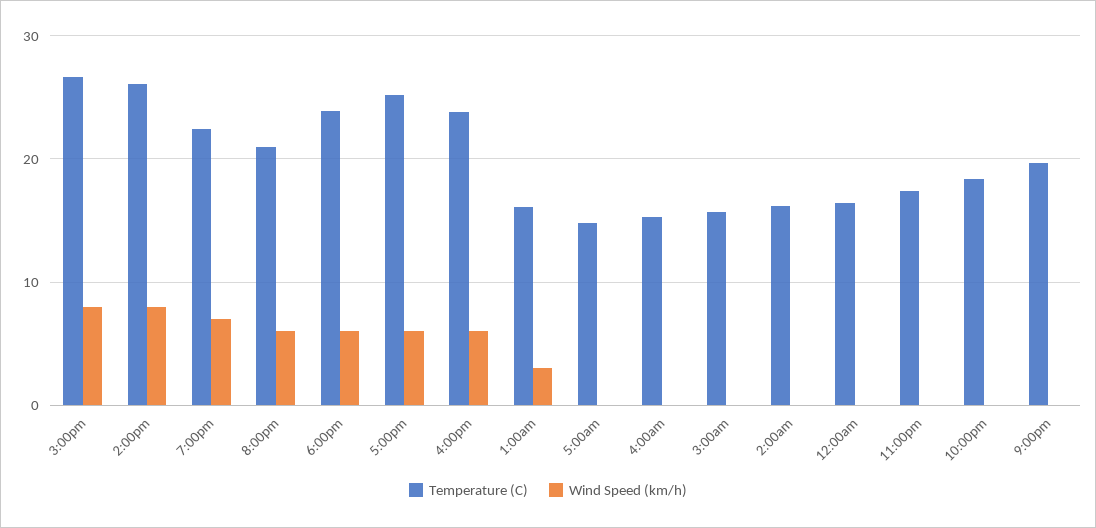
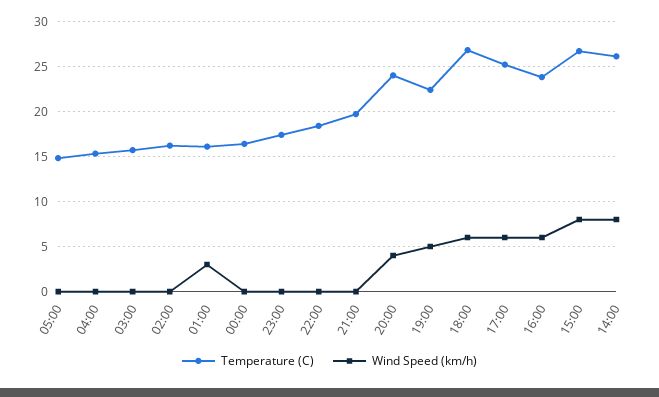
Wind Speed (km/h), 7:00pm: 7 -> 5
Temperature (C), 8:00pm: 21 -> 24
Wind Speed (km/h), 8:00pm: 6 -> 4
Temperature (C), 6:00pm: 24 -> 27

